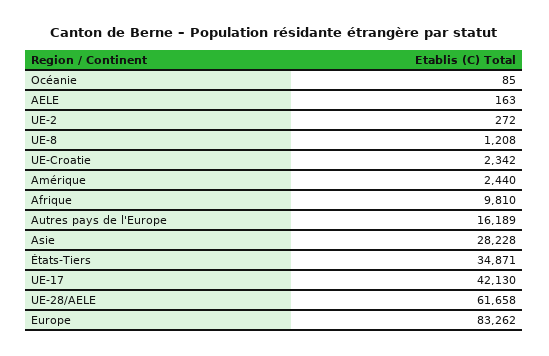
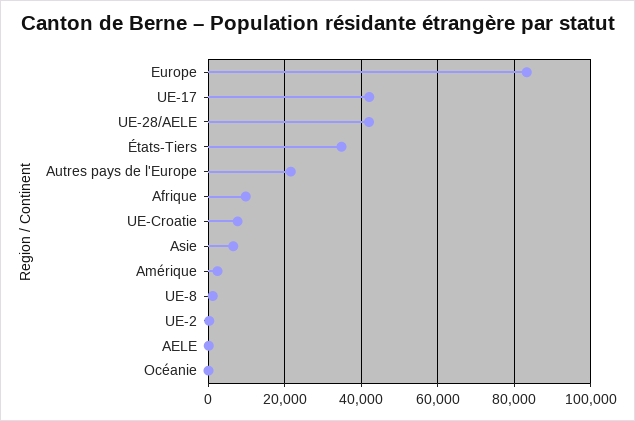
UE-Croatie: 2342 -> 8000
Autres pays de l'Europe: 16189 -> 22000
Asie: 28228 -> 6000
UE-28/AELE: 61658 -> 42000

